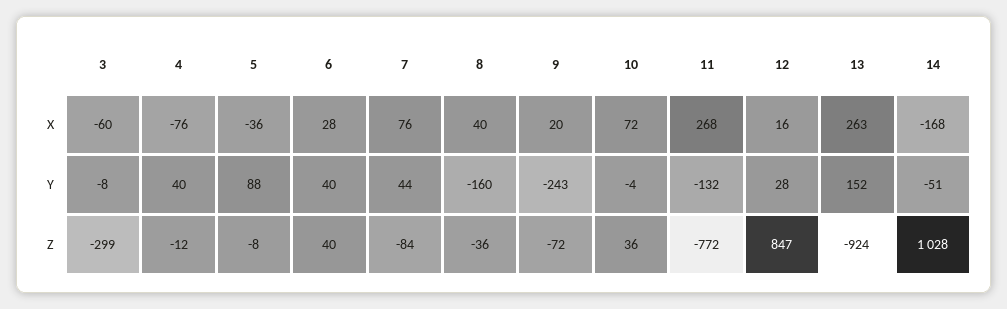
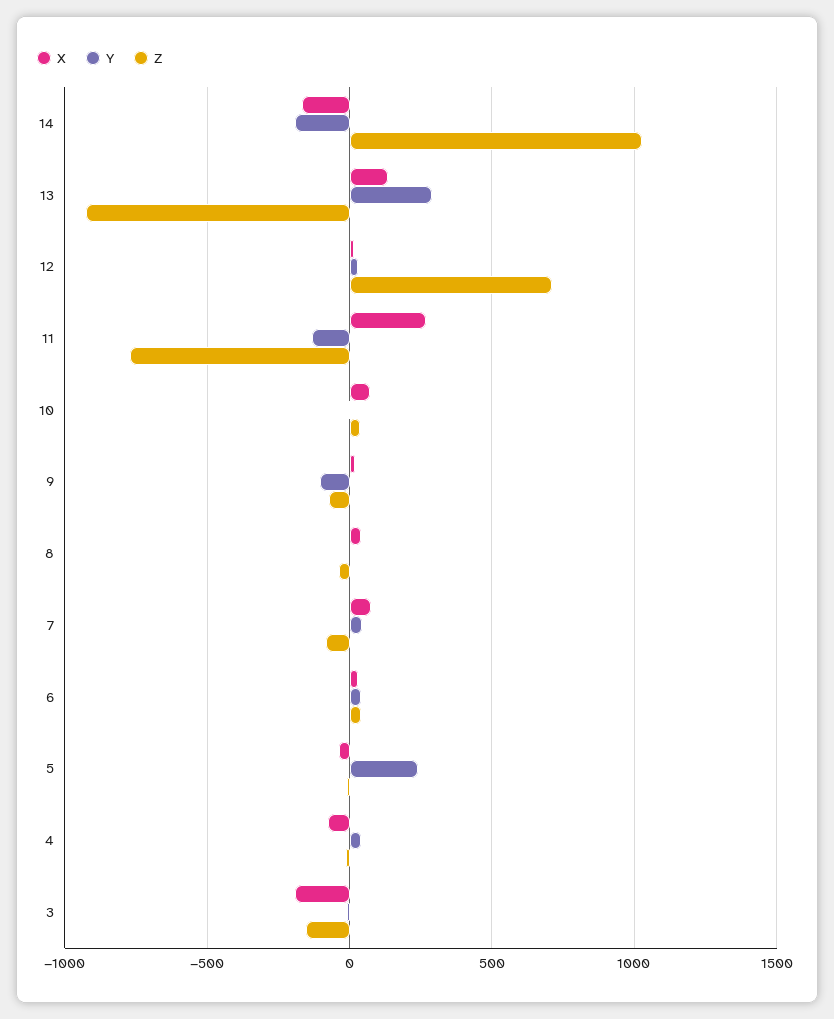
X, 3: -60 -> -200
X, 13: 263 -> 150
Y, 5: 88 -> 250
Y, 8: -160 -> 0
Y, 9: -243 -> -100
Y, 13: 152 -> 300
Y, 14: -51 -> -200
Z, 3: -299 -> -150
Z, 12: 847 -> 700

